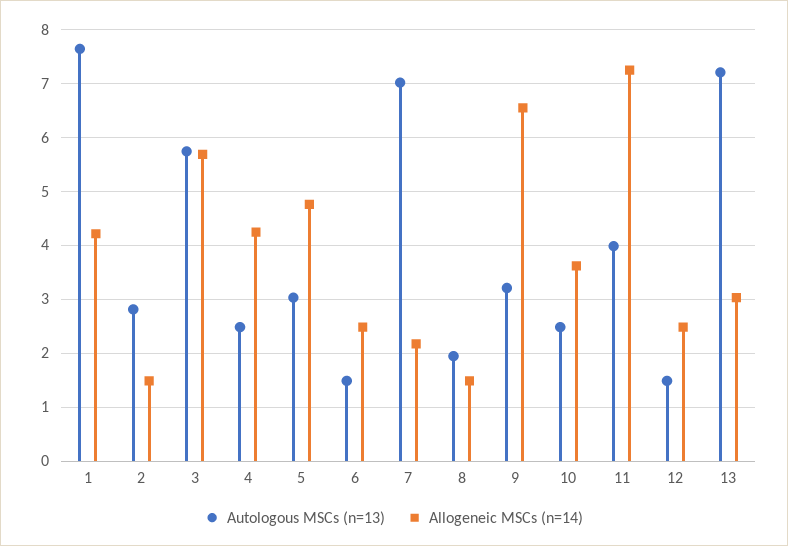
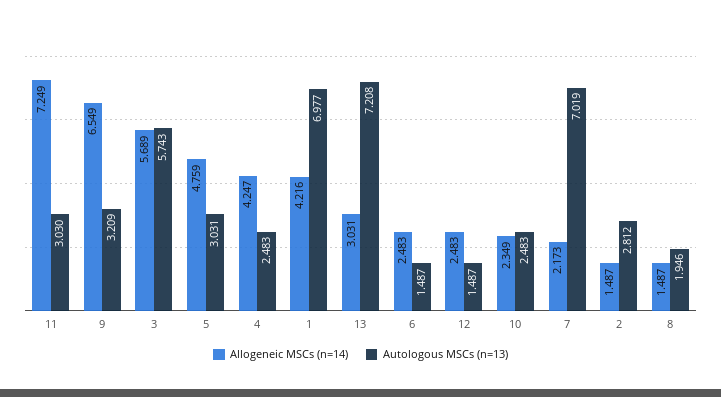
Autologous MSCs (n=13), 1: 7.6 -> 6.977
Allogeneic MSCs (n=14), 10: 3.6 -> 2.349
Autologous MSCs (n=13), 11: 4 -> 3.03

